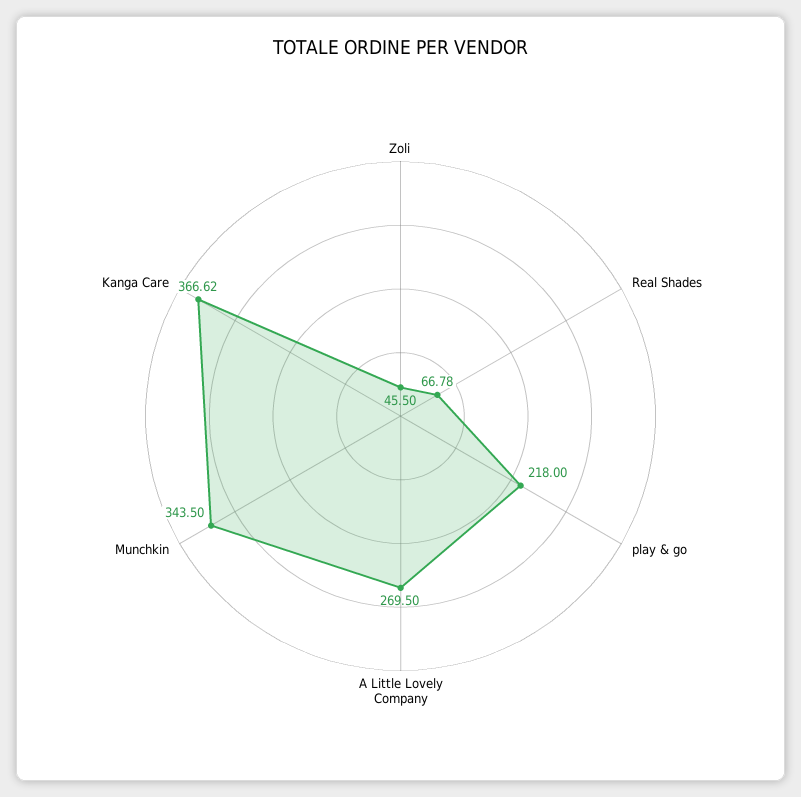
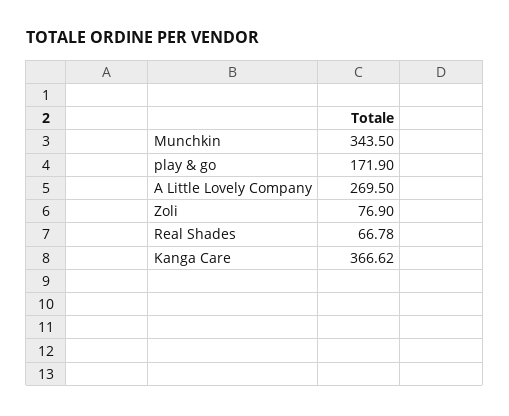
Zoli: 45.5 -> 76.9
play & go: 218 -> 171.9

